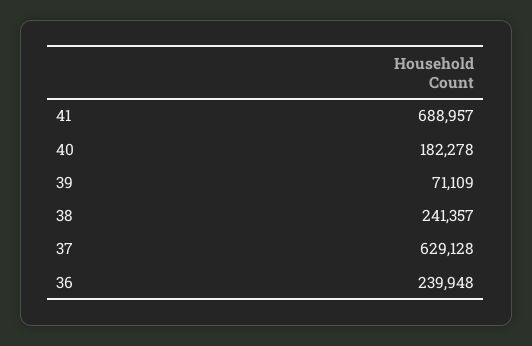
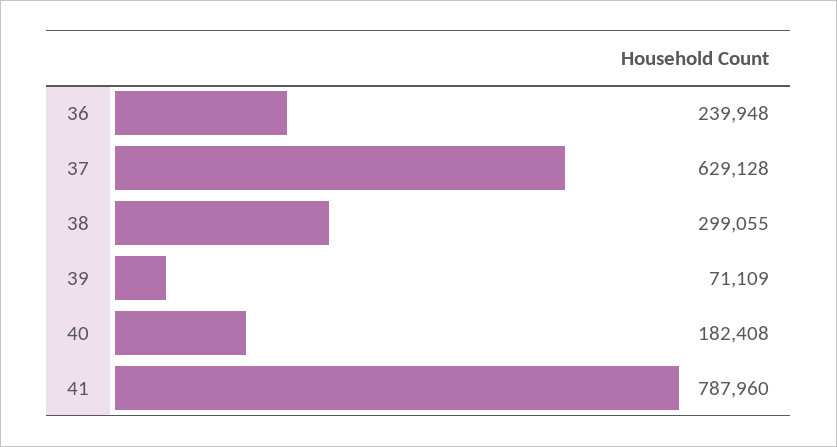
41: 688957 -> 787960
40: 182278 -> 182408
38: 241357 -> 299055

